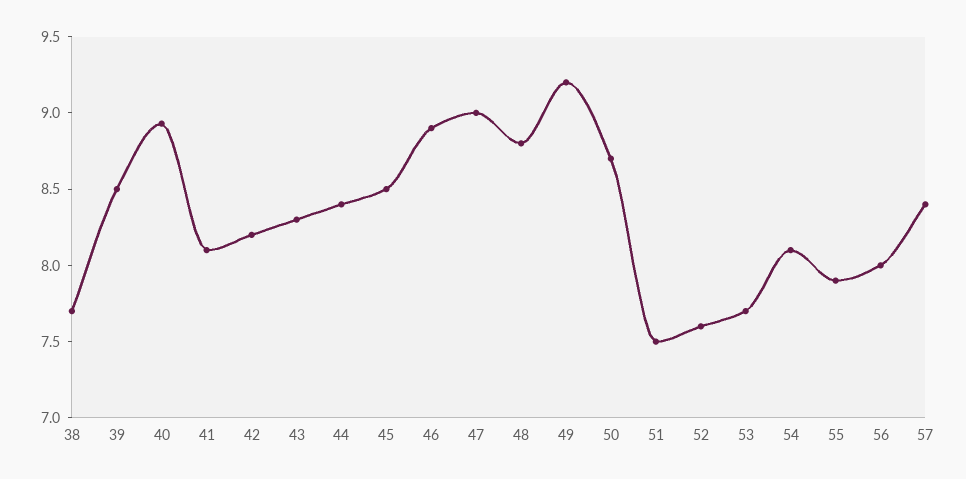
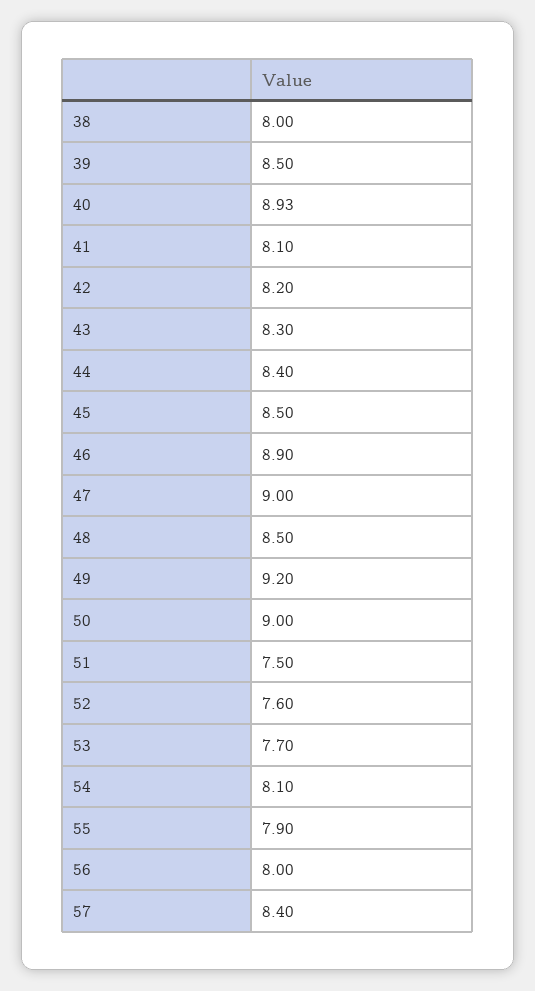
38: 7.7 -> 8
48: 8.8 -> 8.5
50: 8.7 -> 9

